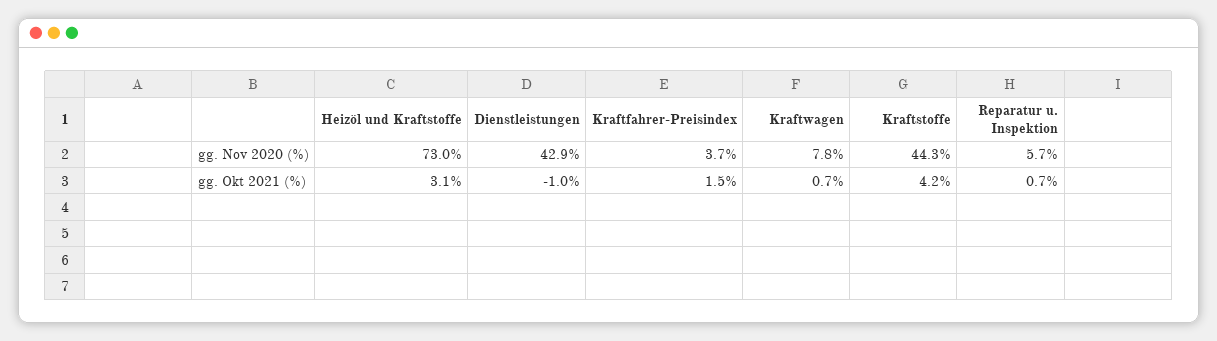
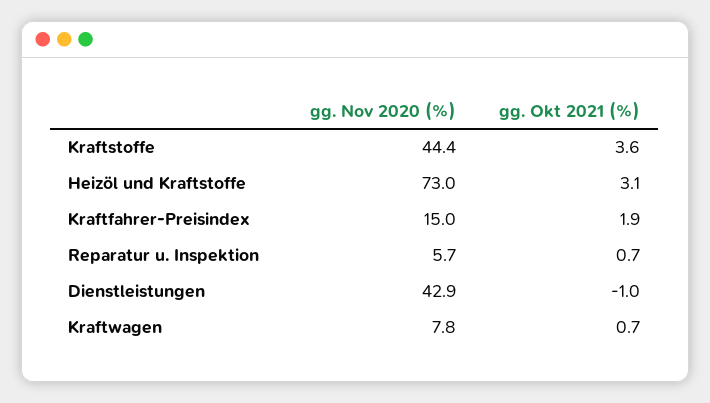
Kraftfahrer-Preisindex, gg. Nov 2020 (%): 3.7 -> 15
Kraftstoffe, gg. Nov 2020 (%): 44.3 -> 44.4
Kraftfahrer-Preisindex, gg. Okt 2021 (%): 1.5 -> 1.9
Kraftstoffe, gg. Okt 2021 (%): 4.2 -> 3.6

